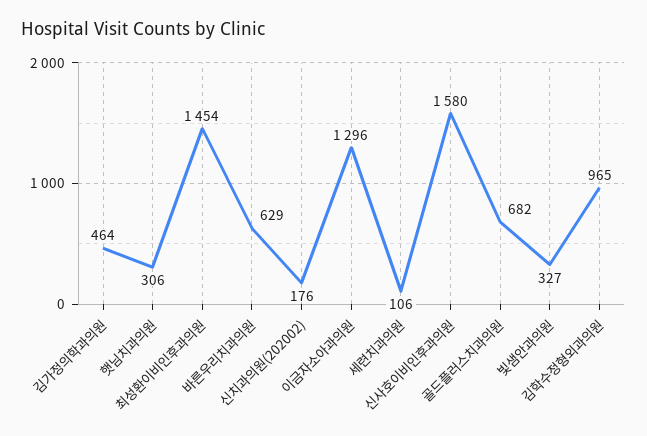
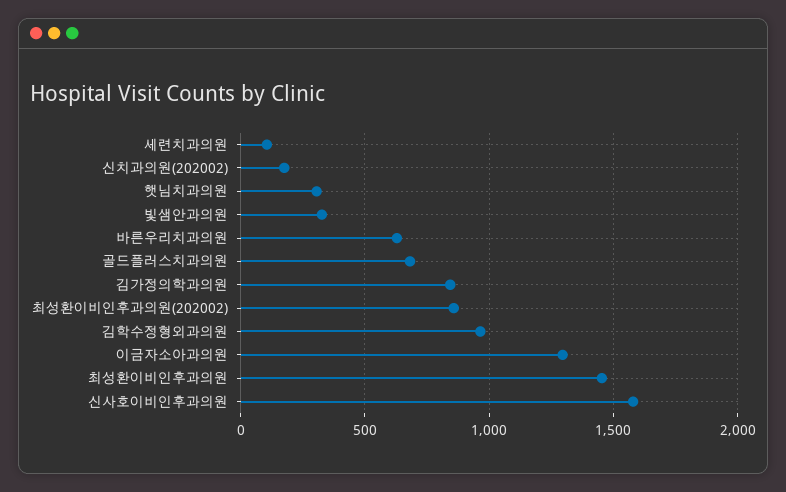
김가정의학과의원: 464 -> 850
최성환이비인후과의원(202002): none -> 850

